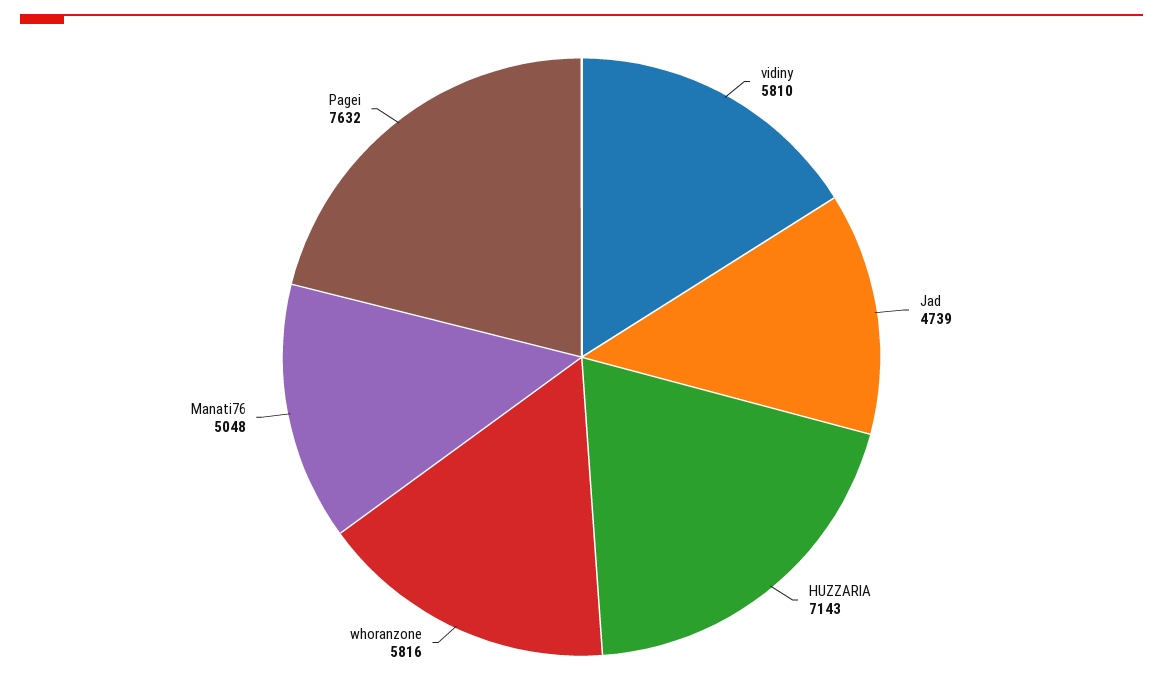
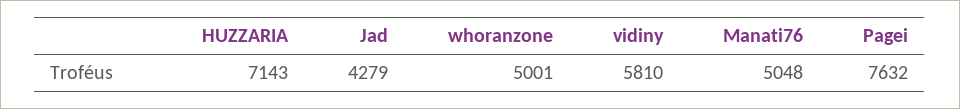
Jad: 4739 -> 4279
whoranzone: 5816 -> 5001

